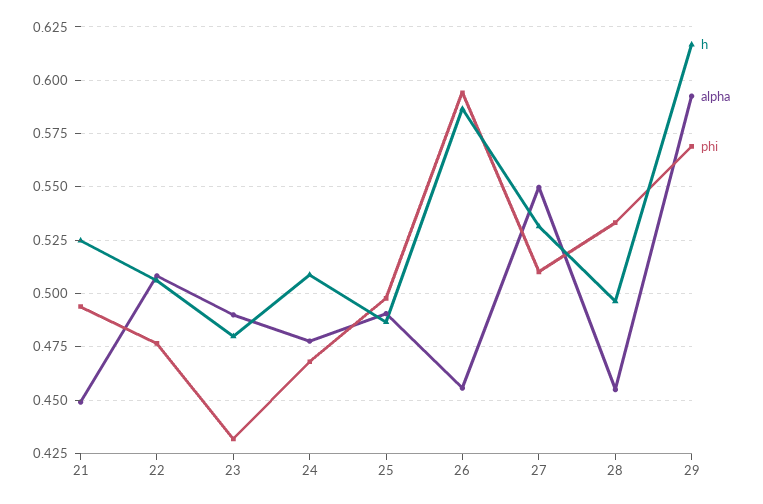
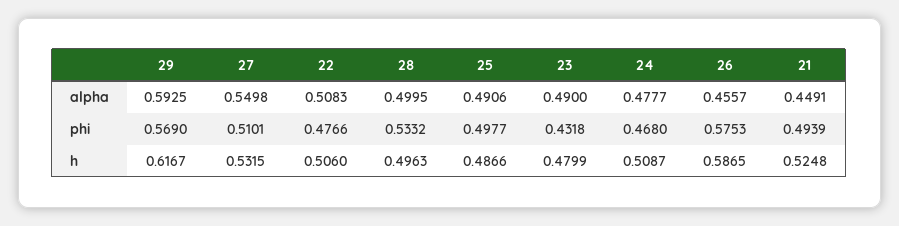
phi, 26: 0.595 -> 0.5753
alpha, 28: 0.455 -> 0.4995

